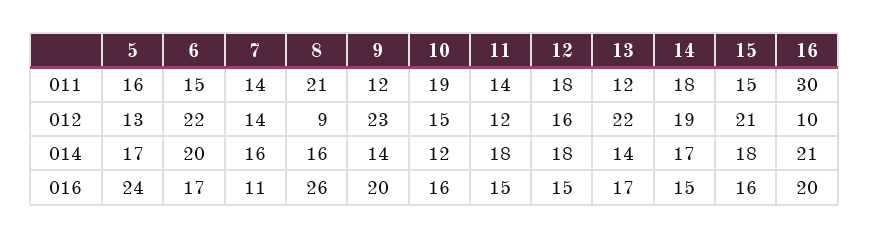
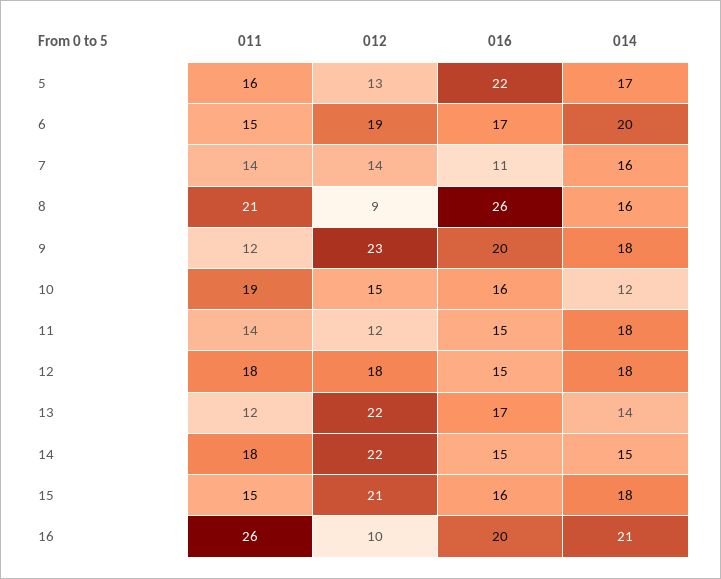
16, 011: 30 -> 26
6, 012: 22 -> 19
12, 012: 16 -> 18
14, 012: 19 -> 22
9, 014: 14 -> 18
14, 014: 17 -> 15
5, 016: 24 -> 22

